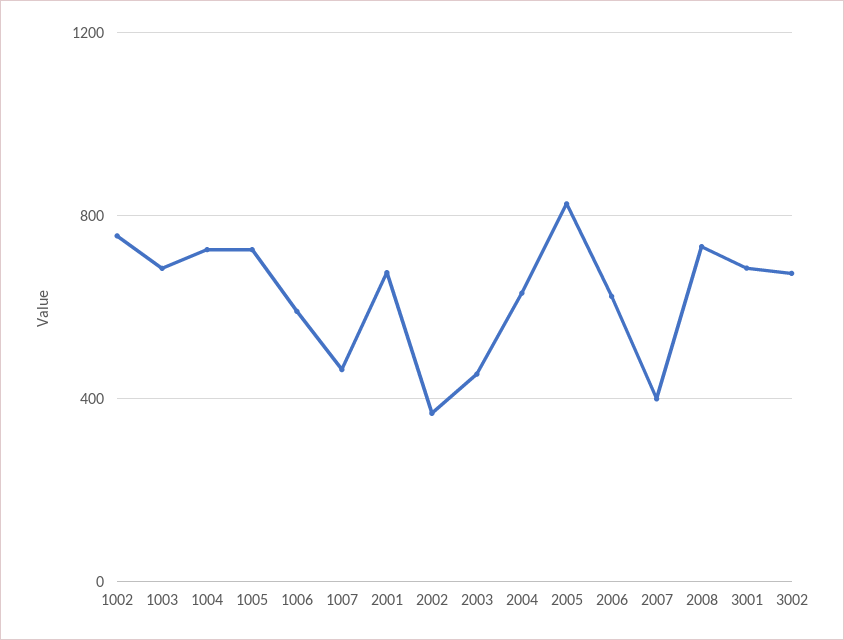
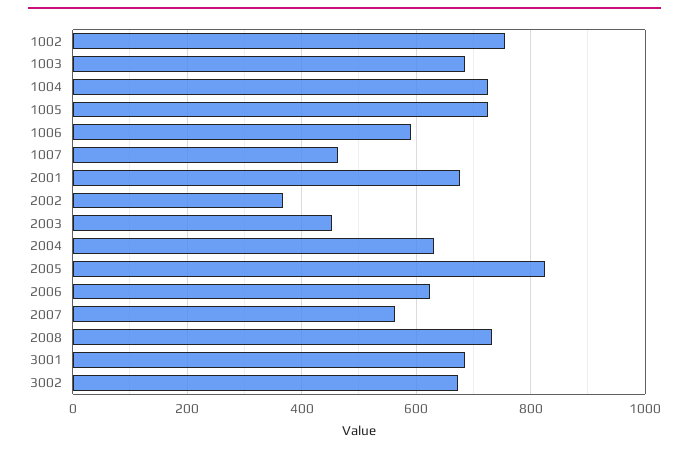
2007: 400 -> 560

